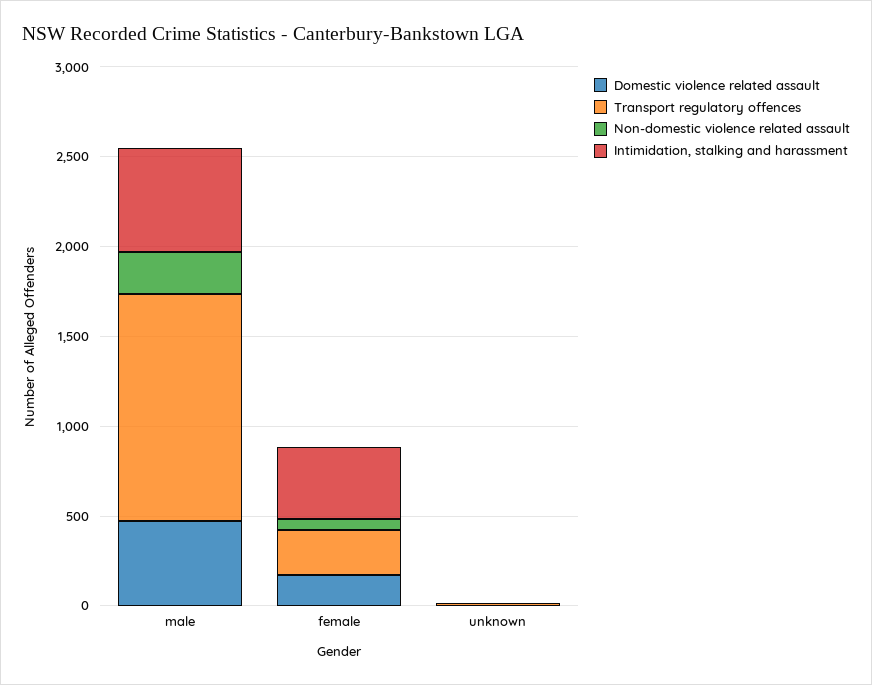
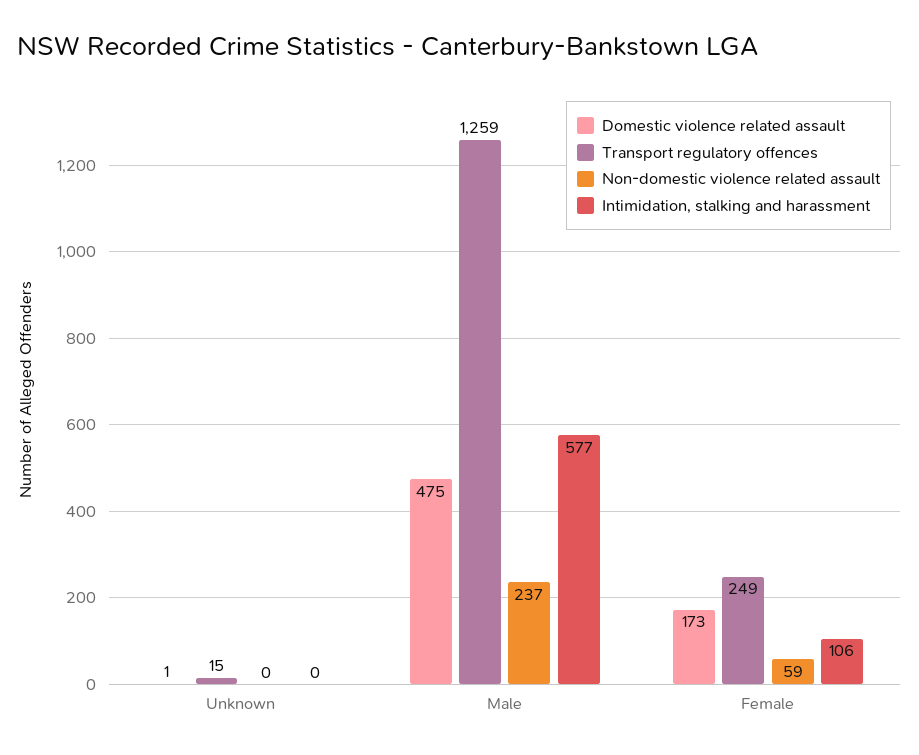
Intimidation, stalking and harassment, female: 400 -> 106

